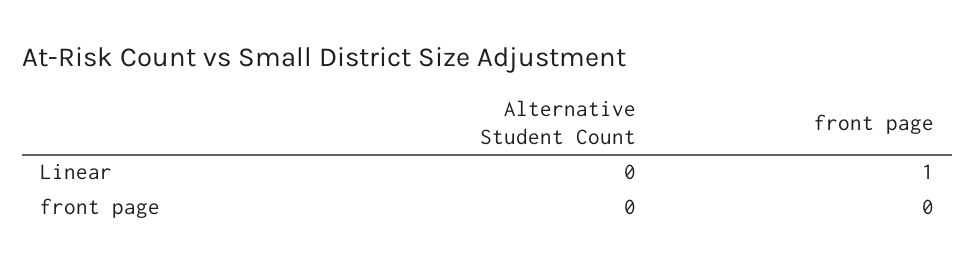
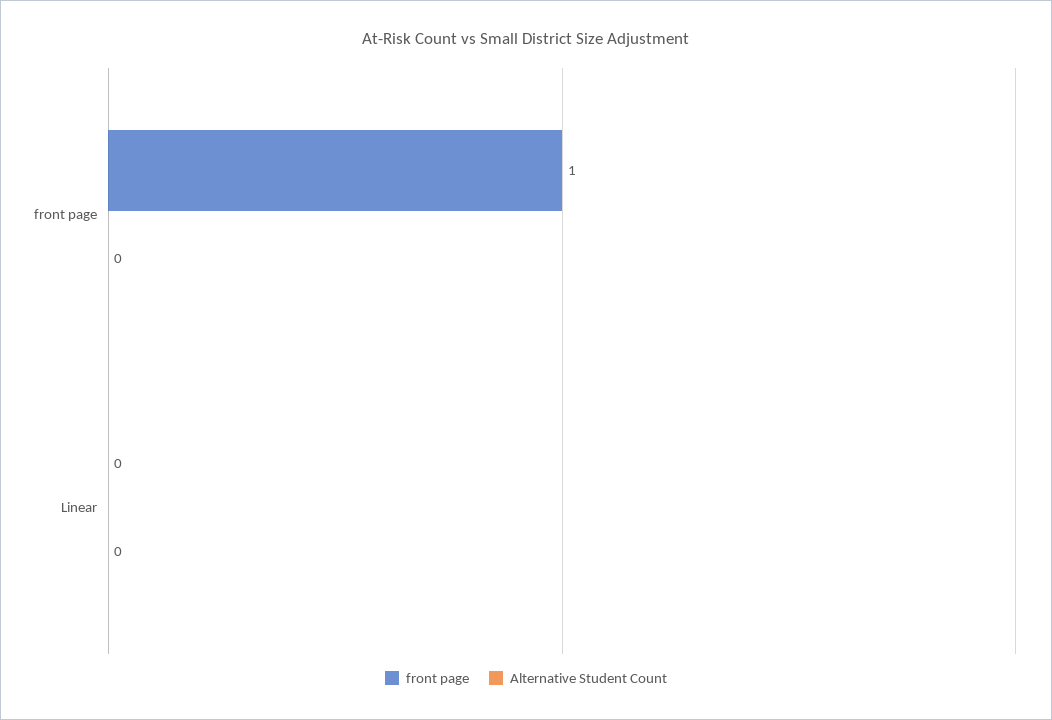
front page, Linear: 1 -> 0
front page, front page: 0 -> 1

